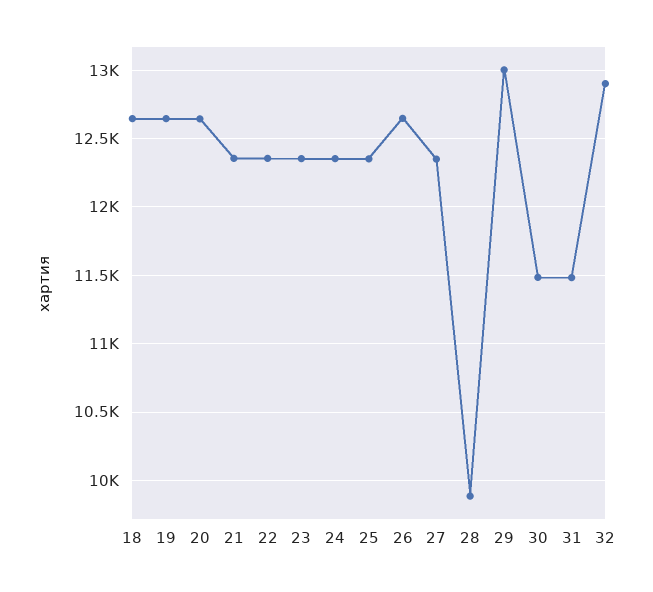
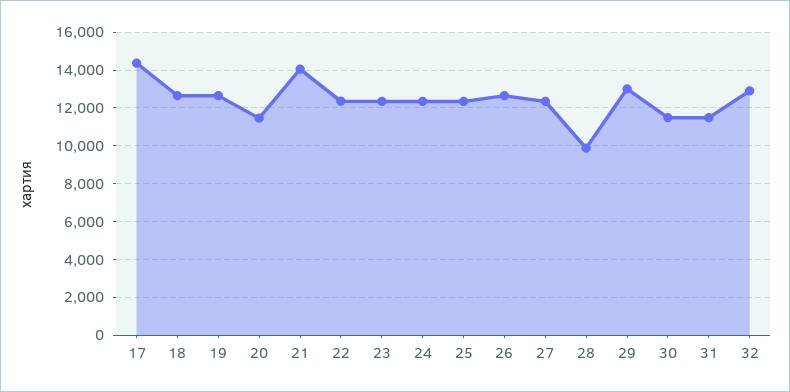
20: 12650 -> 11500
21: 12350 -> 14000
17: none -> 14500

